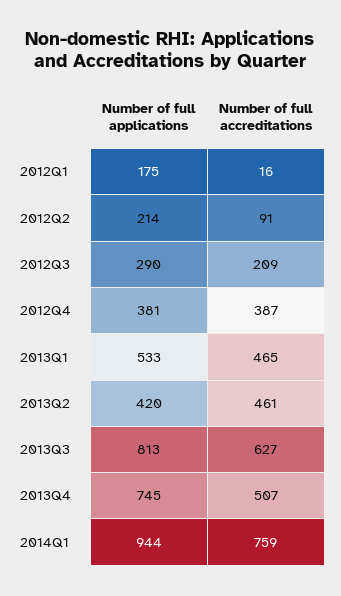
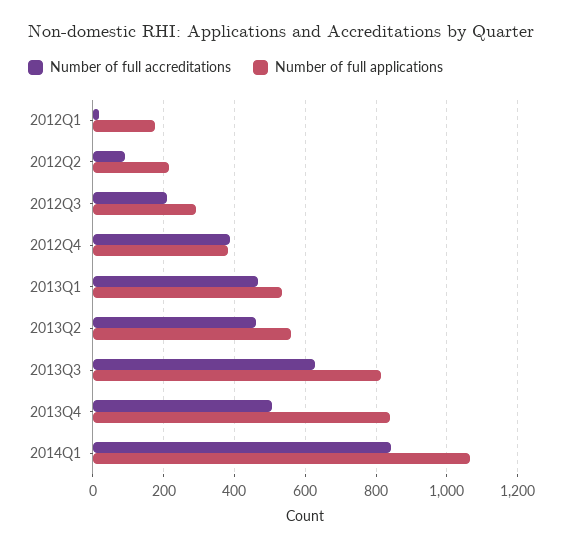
Number of full applications, 2013Q2: 420 -> 560
Number of full applications, 2013Q4: 745 -> 840
Number of full applications, 2014Q1: 944 -> 1060
Number of full accreditations, 2014Q1: 759 -> 840

